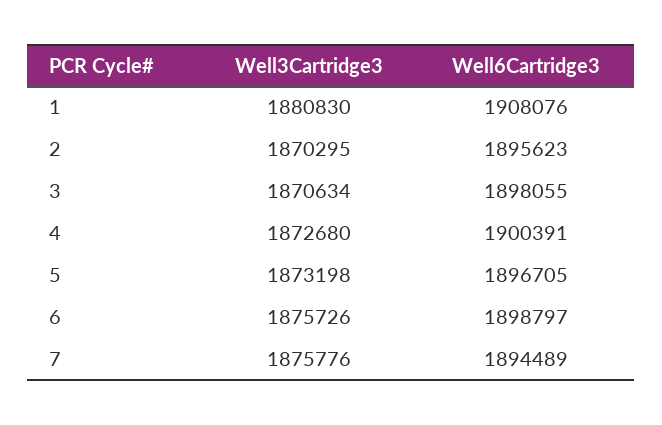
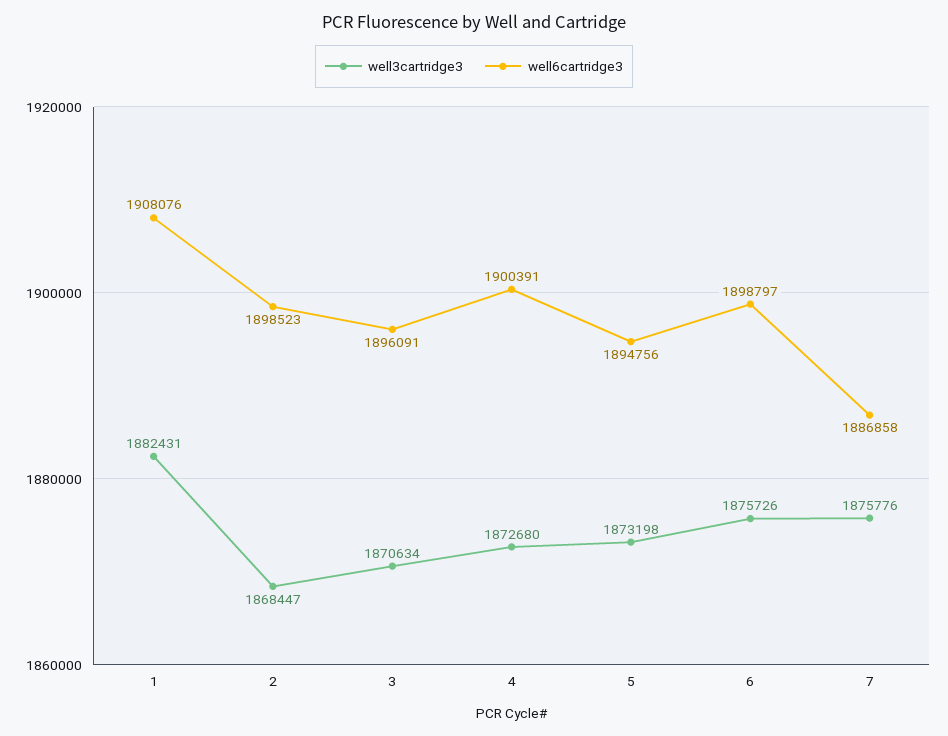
Well3Cartridge3, 1: 1880830 -> 1882431
Well3Cartridge3, 2: 1870295 -> 1868447
Well6Cartridge3, 2: 1895623 -> 1898523
Well6Cartridge3, 3: 1898055 -> 1896091
Well6Cartridge3, 5: 1896705 -> 1894756
Well6Cartridge3, 7: 1894489 -> 1886858

